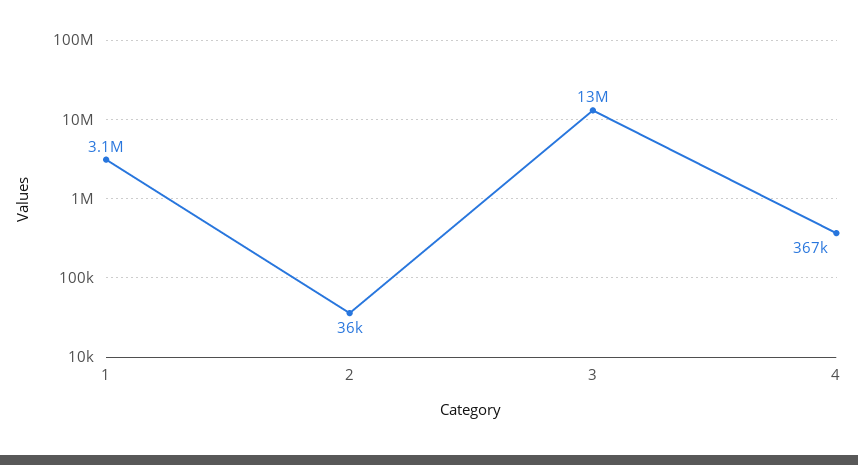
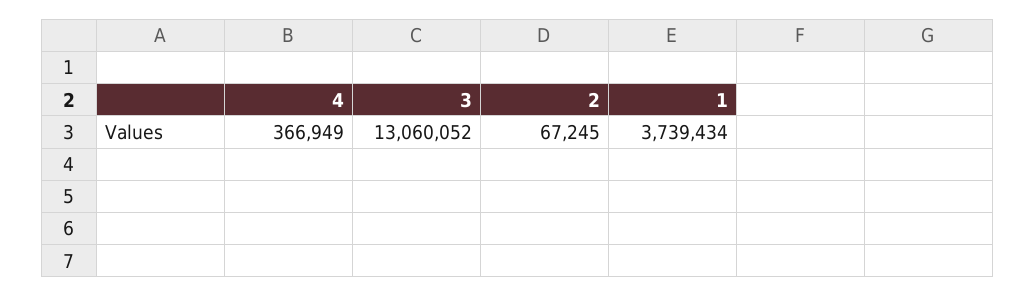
1: 3100000 -> 3739434
2: 36000 -> 67245

